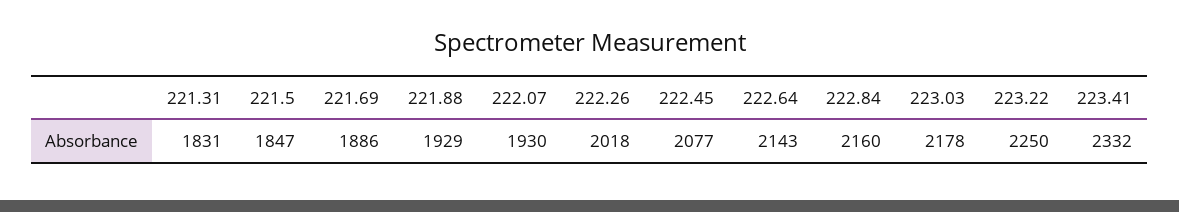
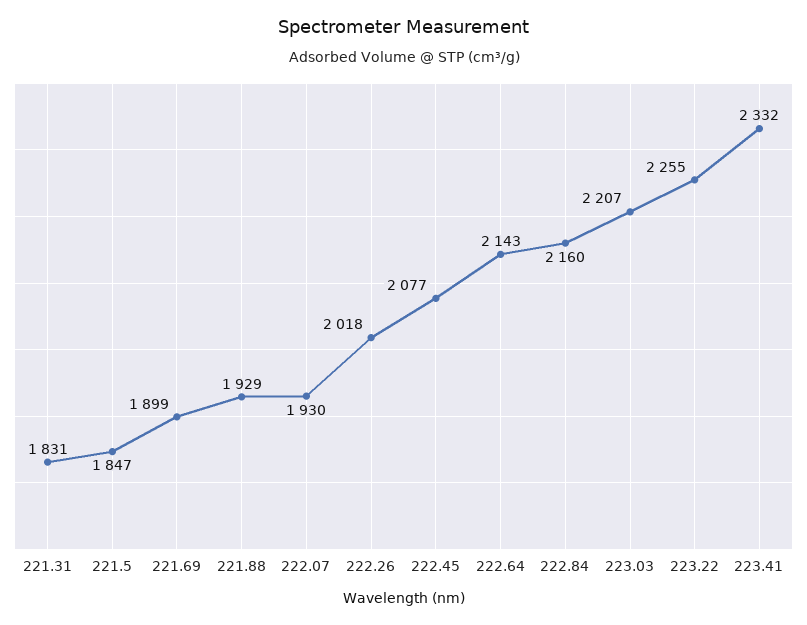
221.69: 1886 -> 1899
223.03: 2178 -> 2207
223.22: 2250 -> 2255

